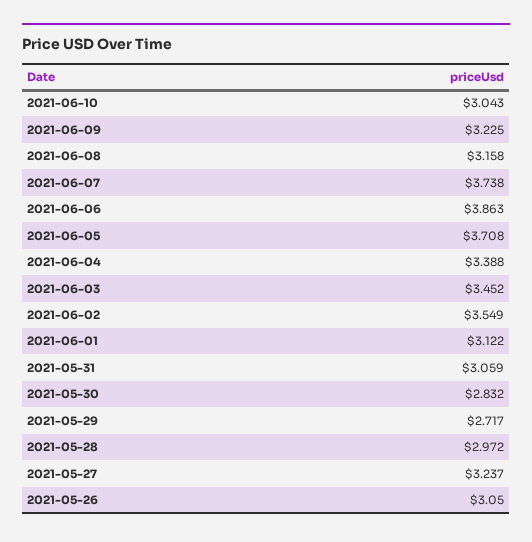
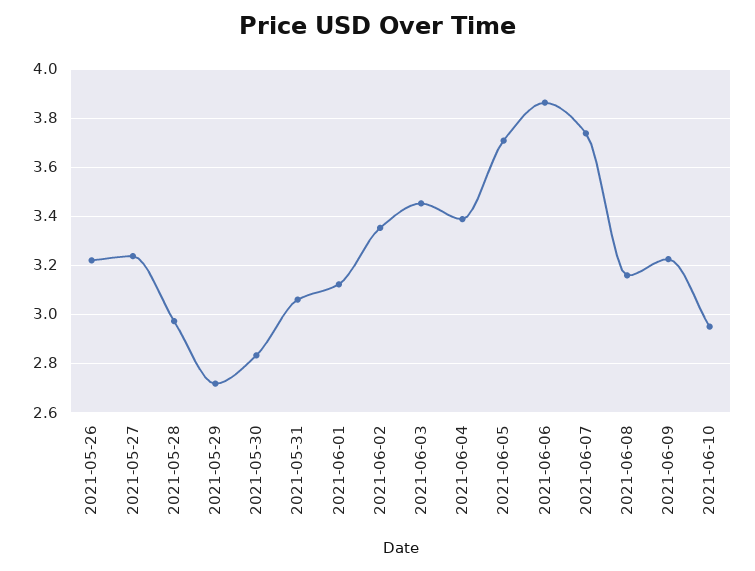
2021-06-10: 3.043 -> 2.95
2021-06-02: 3.549 -> 3.35
2021-05-26: 3.05 -> 3.225

